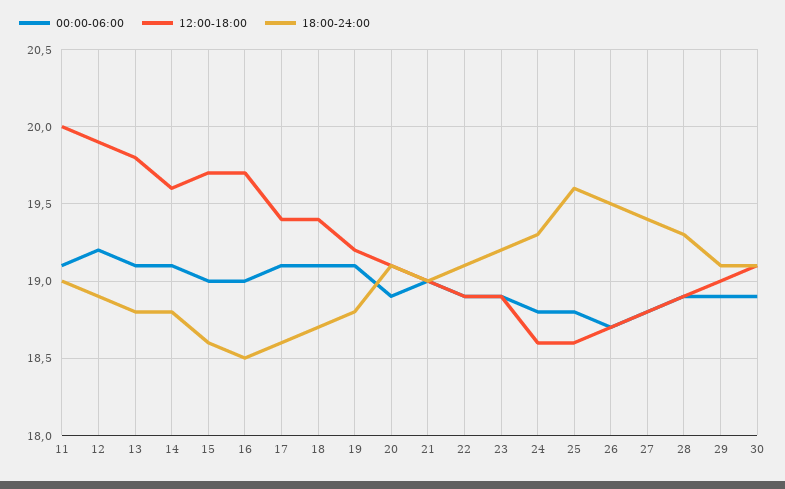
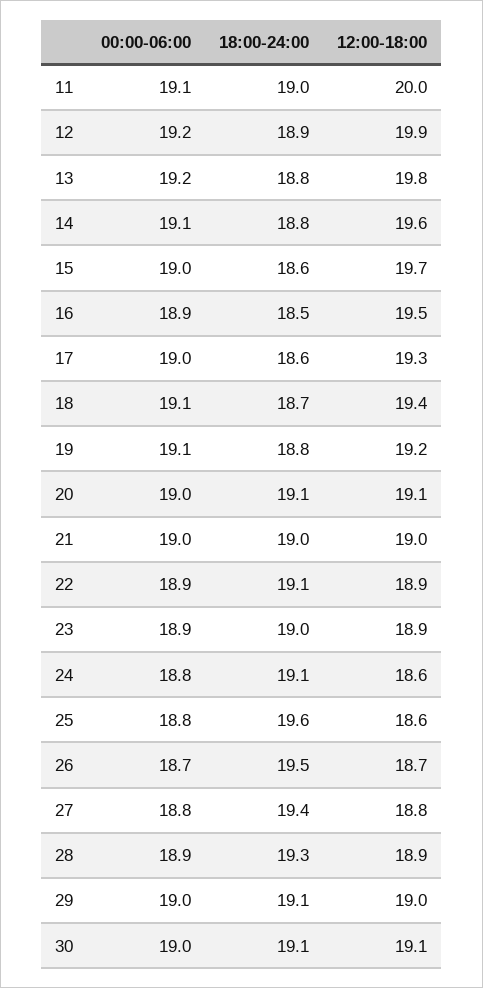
00:00-06:00, 13: 19.1 -> 19.2
00:00-06:00, 16: 19 -> 18.9
12:00-18:00, 16: 19.7 -> 19.5
00:00-06:00, 17: 19.1 -> 19
12:00-18:00, 17: 19.4 -> 19.3
00:00-06:00, 20: 18.9 -> 19
18:00-24:00, 23: 19.2 -> 19
18:00-24:00, 24: 19.3 -> 19.1
00:00-06:00, 29: 18.9 -> 19
00:00-06:00, 30: 18.9 -> 19

